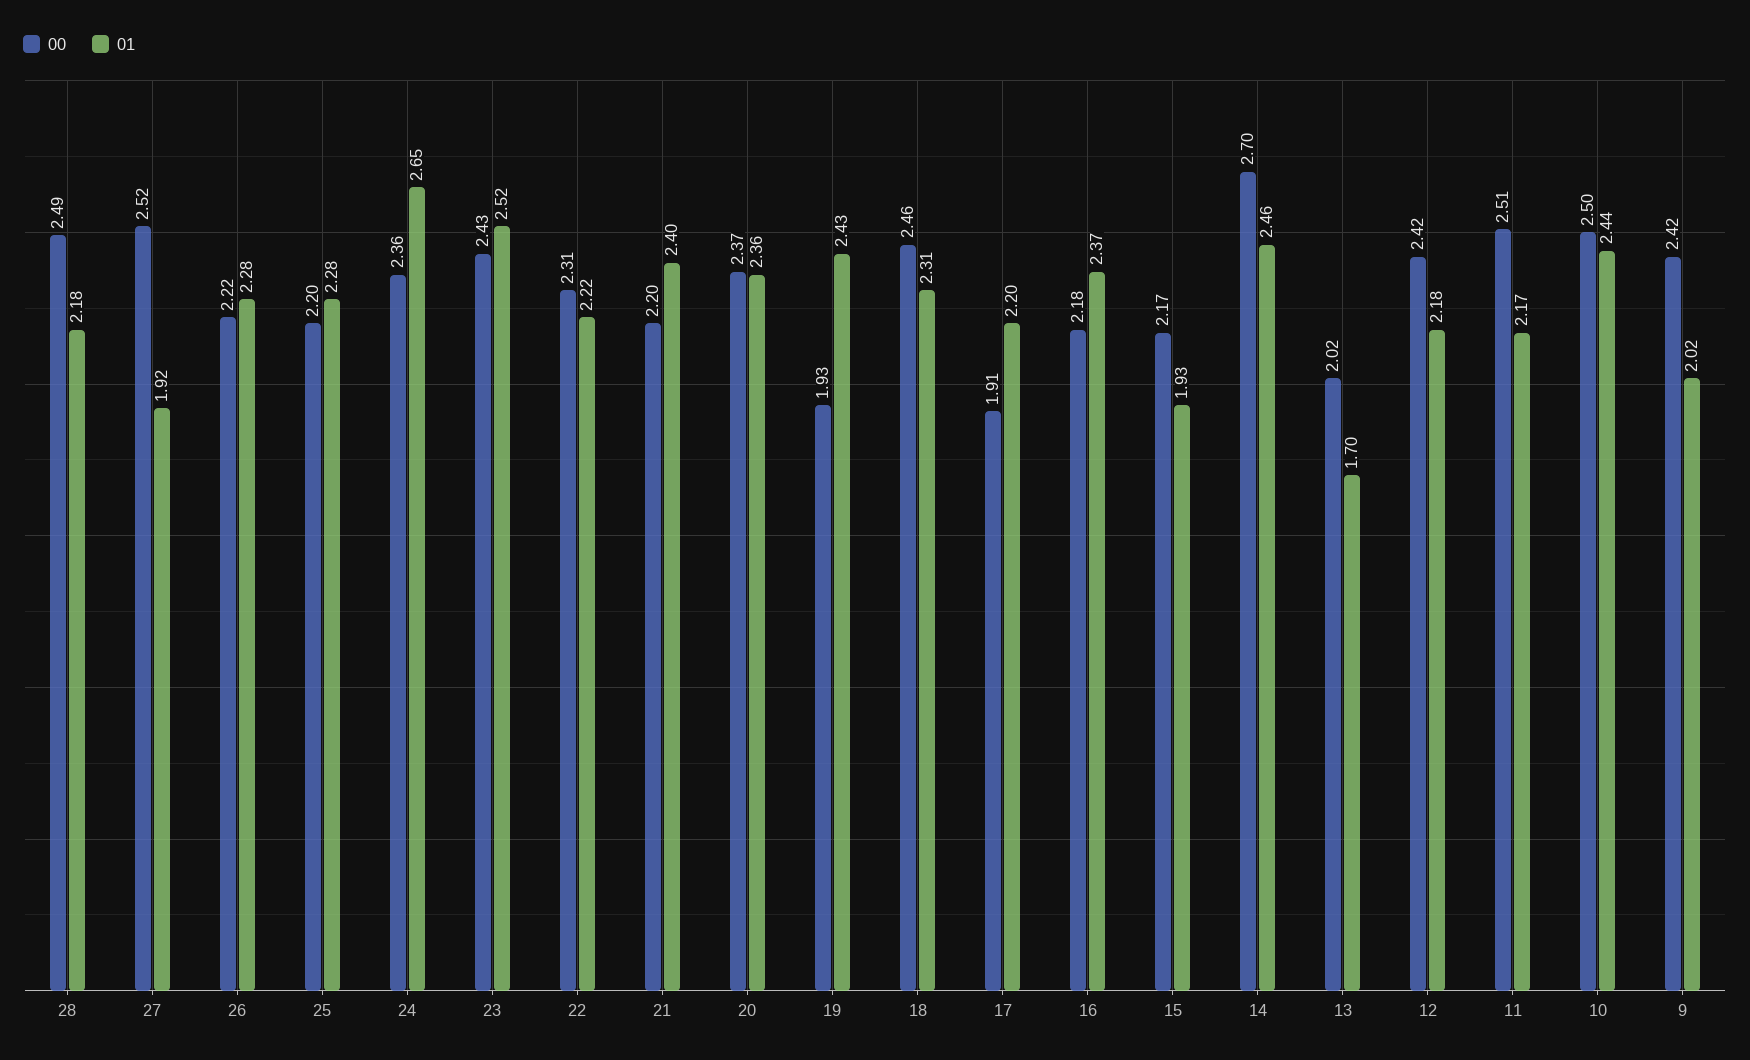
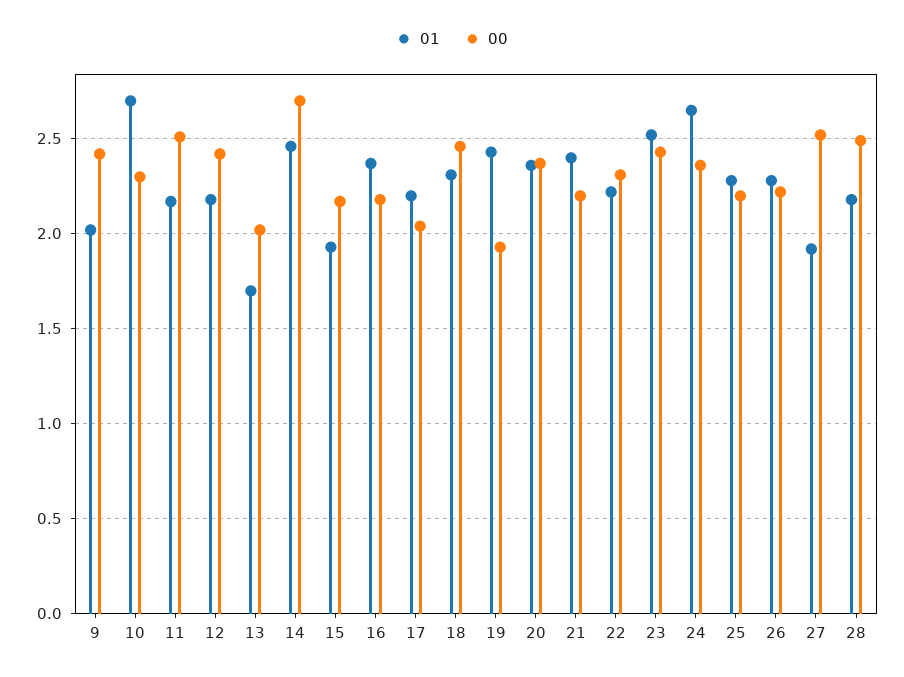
00, 17: 1.91 -> 2.05
00, 10: 2.5 -> 2.3
01, 10: 2.44 -> 2.7

